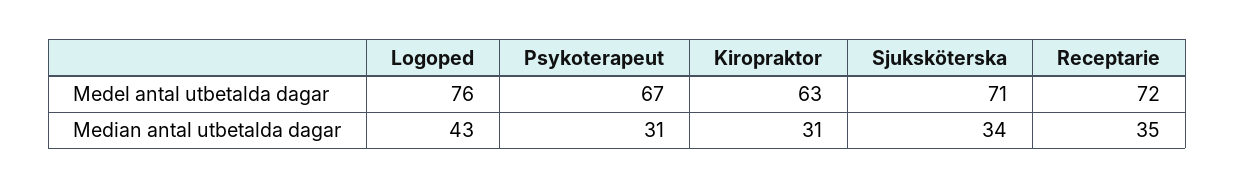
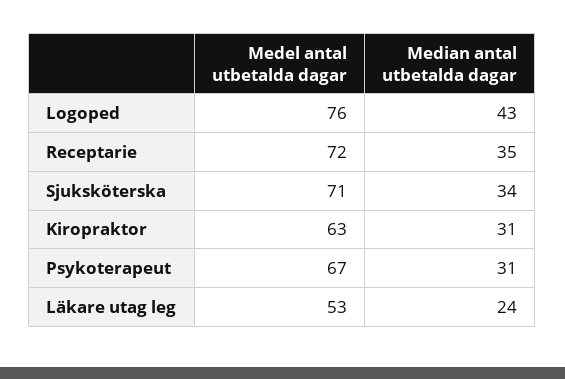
Läkare utag leg, Medel antal utbetalda dagar: none -> 53
Läkare utag leg, Median antal utbetalda dagar: none -> 24

